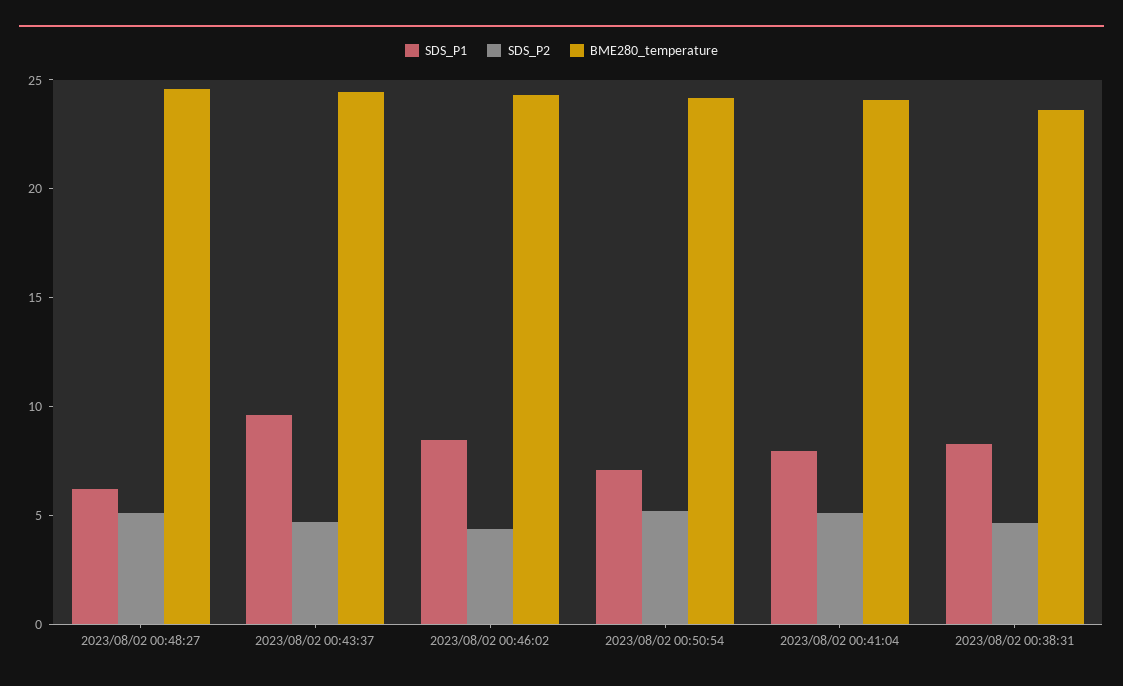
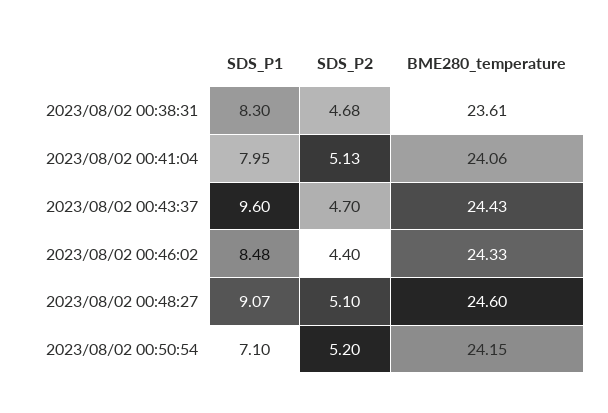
SDS_P1, 2023/08/02 00:48:27: 6 -> 9.07

